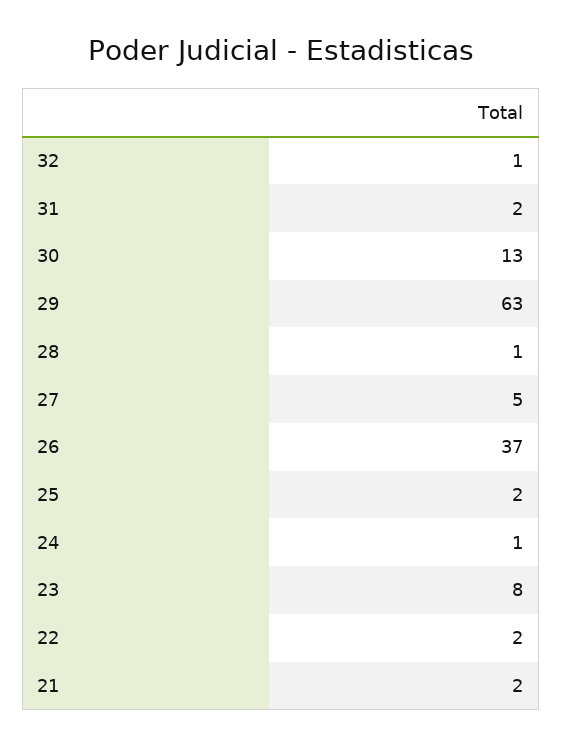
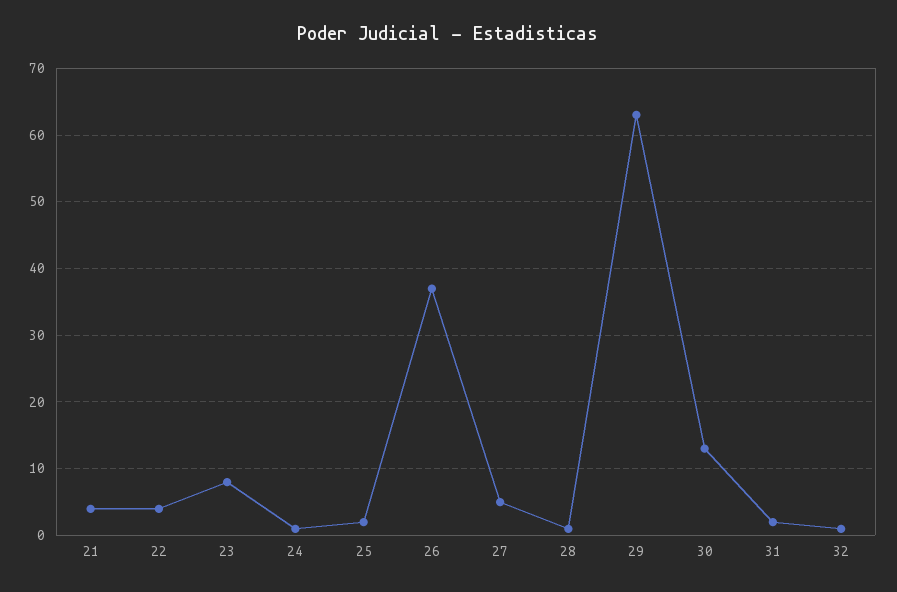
22: 2 -> 4
21: 2 -> 4

